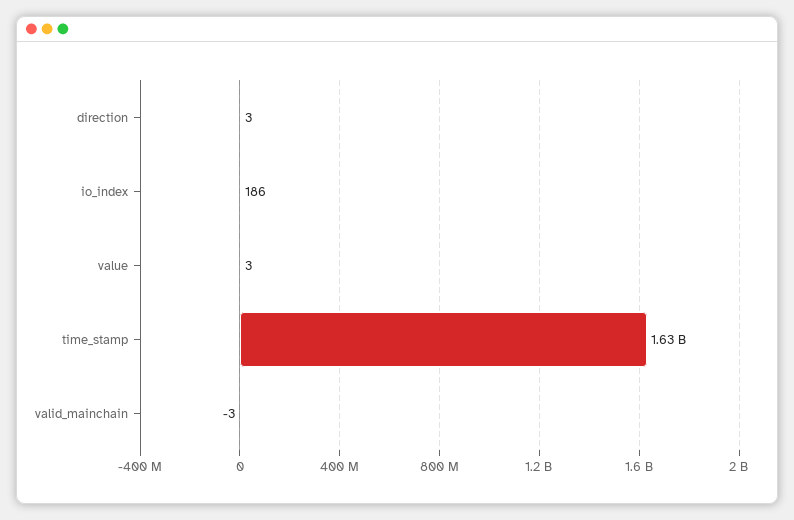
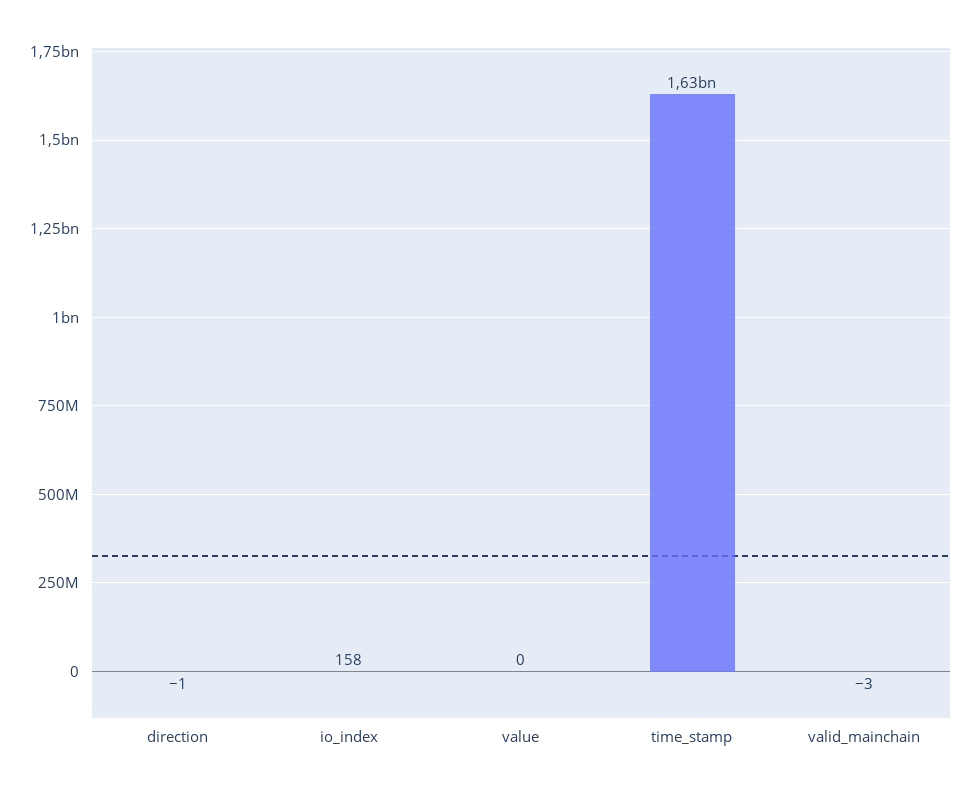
direction: 3 -> -1
io_index: 186 -> 158
value: 3 -> 0

